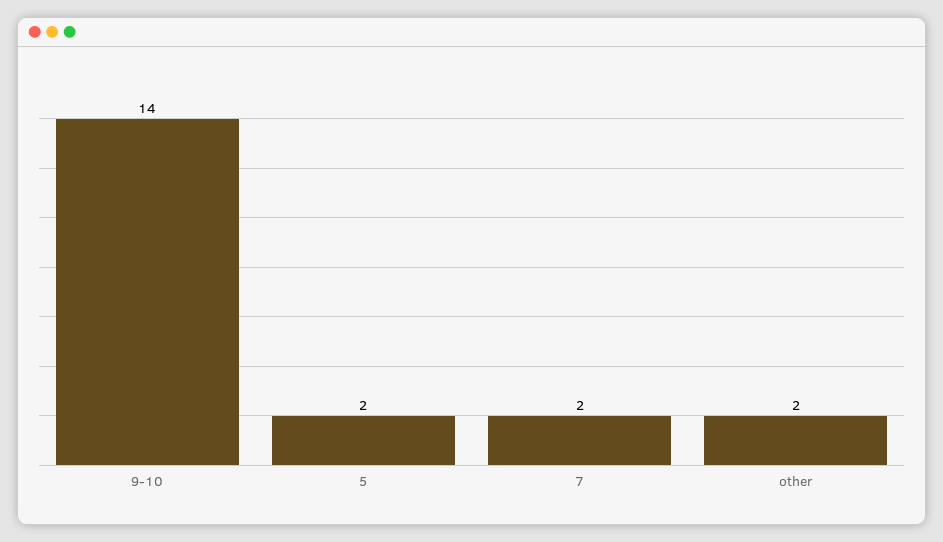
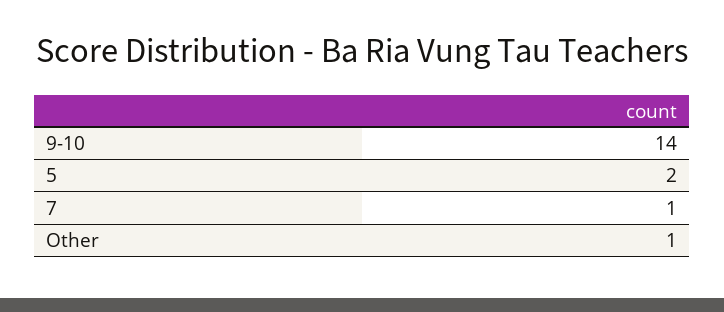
7: 2 -> 1
other: 2 -> 1

